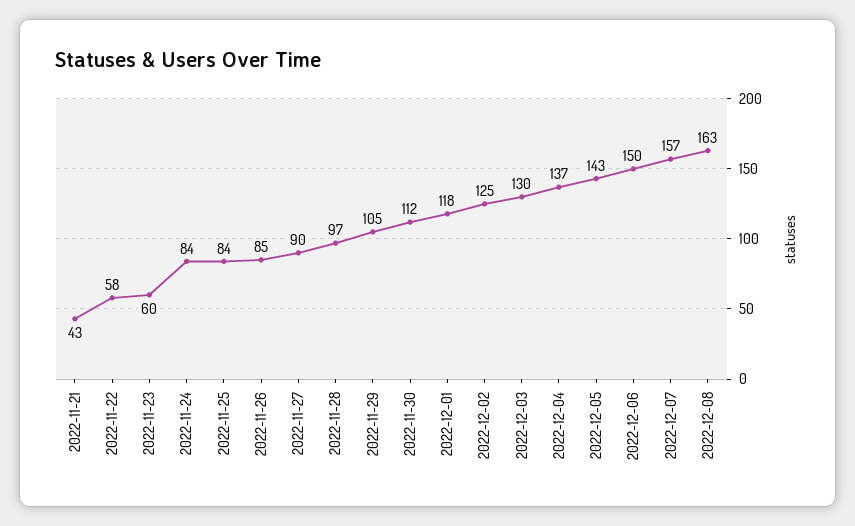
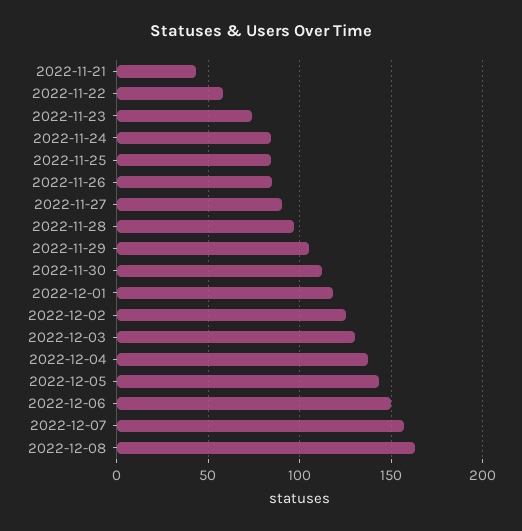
2022-11-23: 60 -> 75

